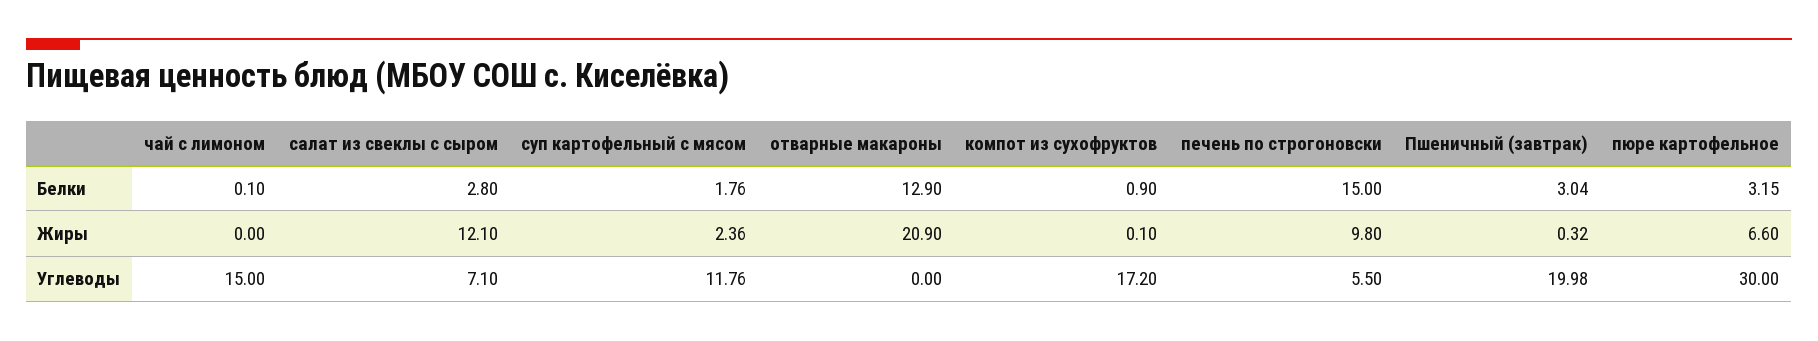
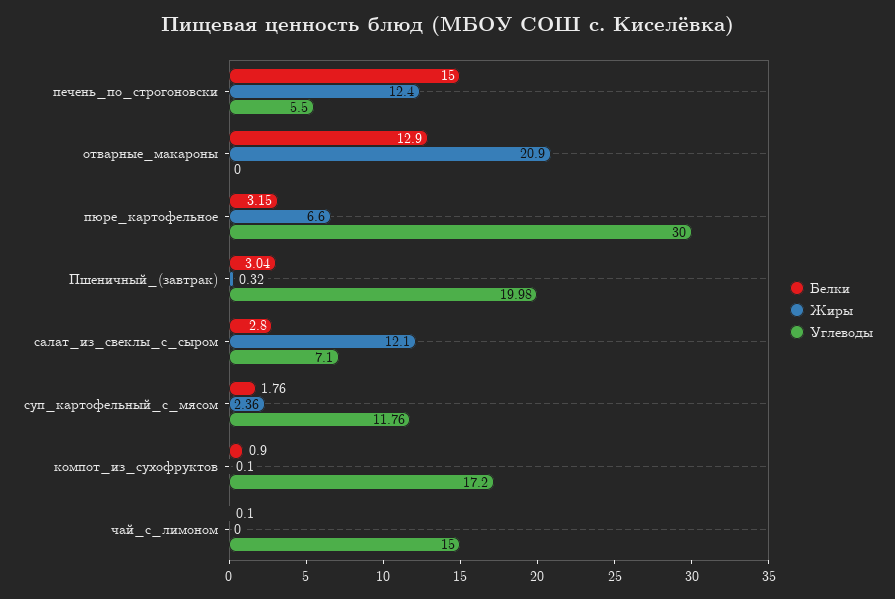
Жиры, печень по строгоновски: 9.8 -> 12.4

